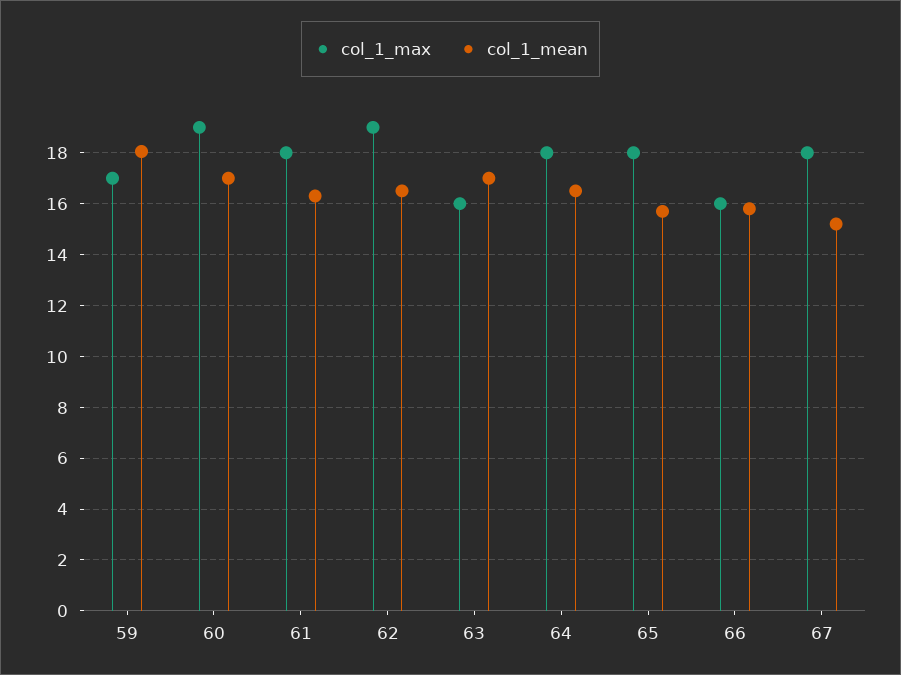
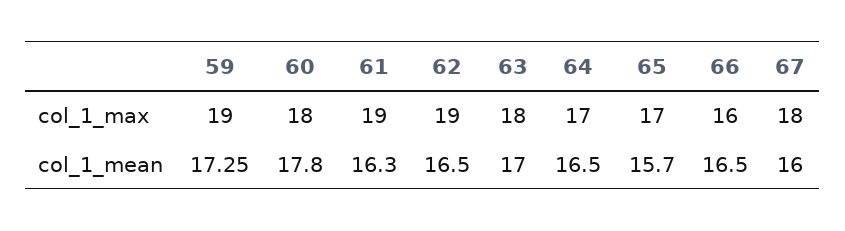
col_1_max, 59: 17 -> 19
col_1_mean, 59: 18 -> 17.25
col_1_max, 60: 19 -> 18
col_1_mean, 60: 17 -> 17.8
col_1_max, 61: 18 -> 19
col_1_max, 63: 16 -> 18
col_1_max, 64: 18 -> 17
col_1_max, 65: 18 -> 17
col_1_mean, 66: 15.75 -> 16.5
col_1_mean, 67: 15.25 -> 16

